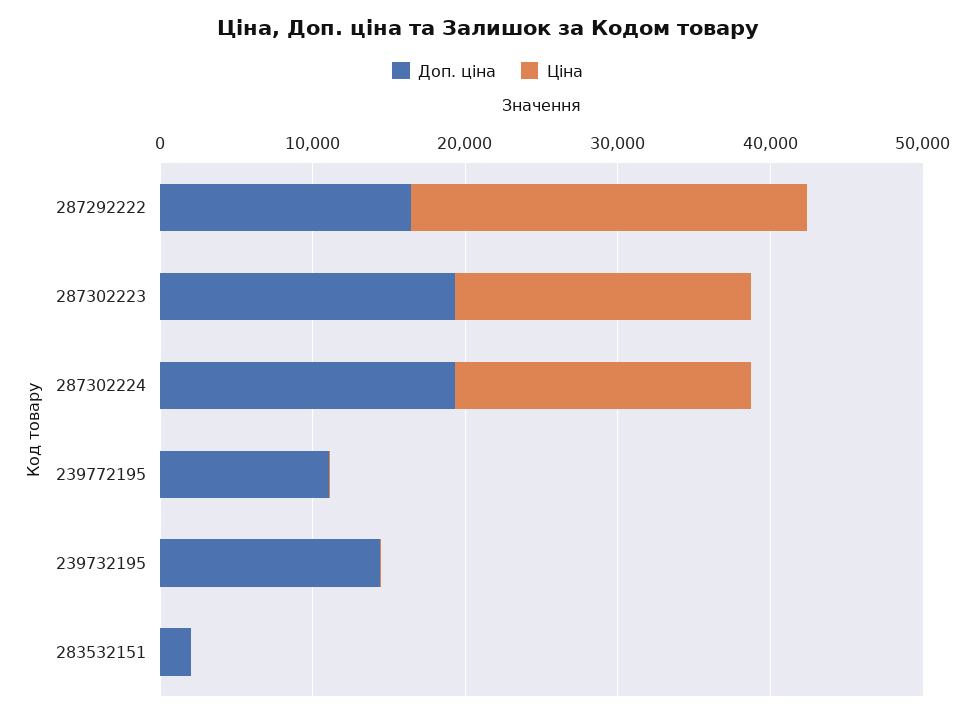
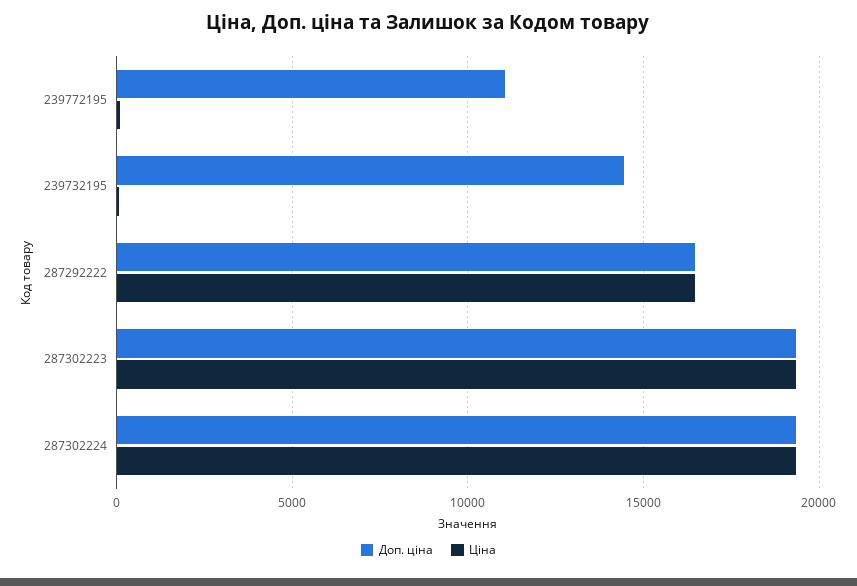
Ціна, 287292222: 26000 -> 16500
Доп. ціна, 283532151: 2000 -> none
Ціна, 283532151: 0 -> none

